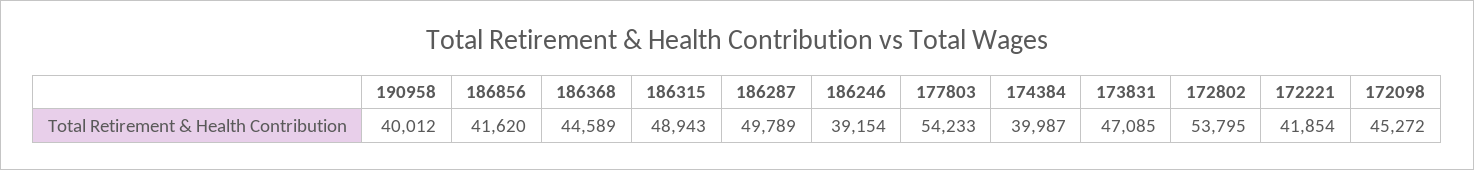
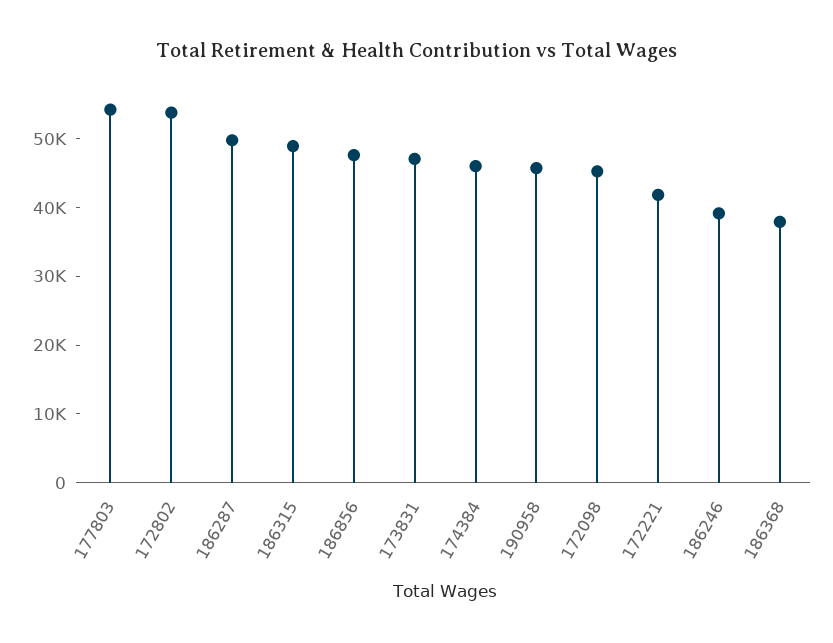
190958: 40012 -> 46000
186856: 41620 -> 48000
186368: 44589 -> 38000
174384: 39987 -> 46000

